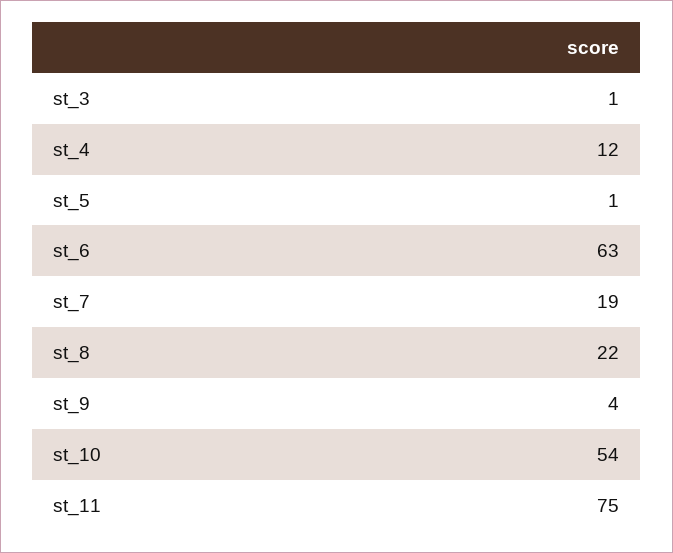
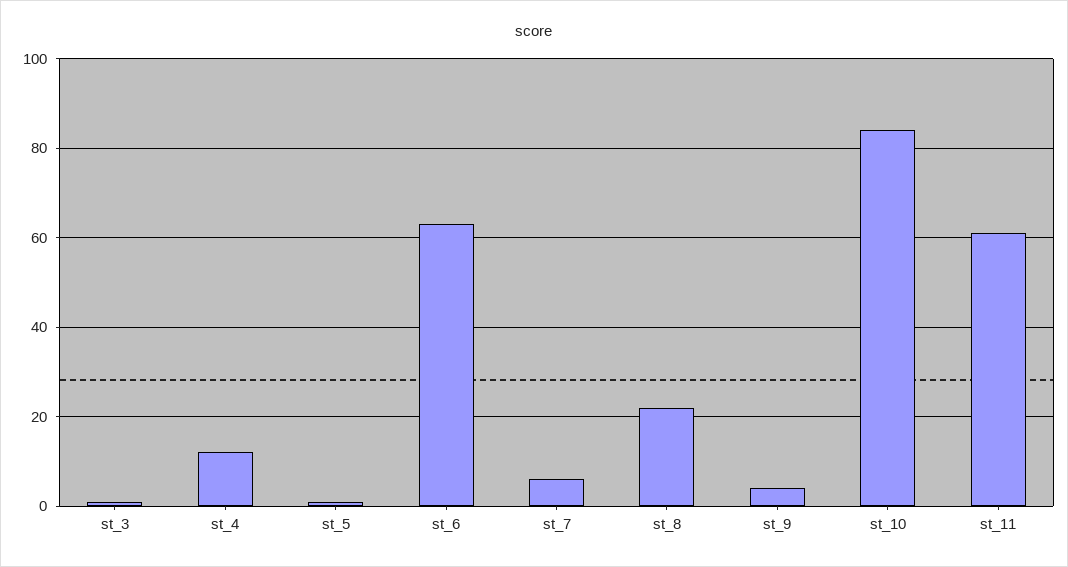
st_7: 19 -> 5
st_10: 54 -> 85
st_11: 75 -> 60

